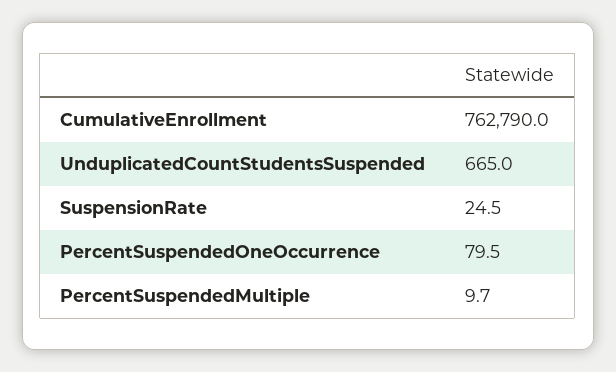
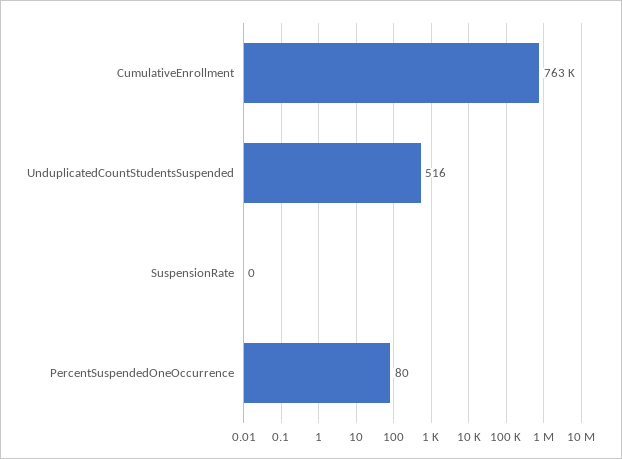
UnduplicatedCountStudentsSuspended: 665 -> 516
SuspensionRate: 24.5 -> 0
PercentSuspendedMultiple: 9.7 -> none

